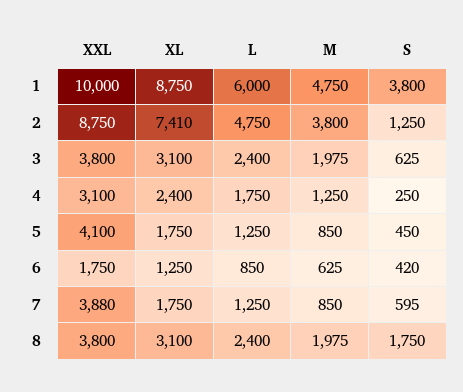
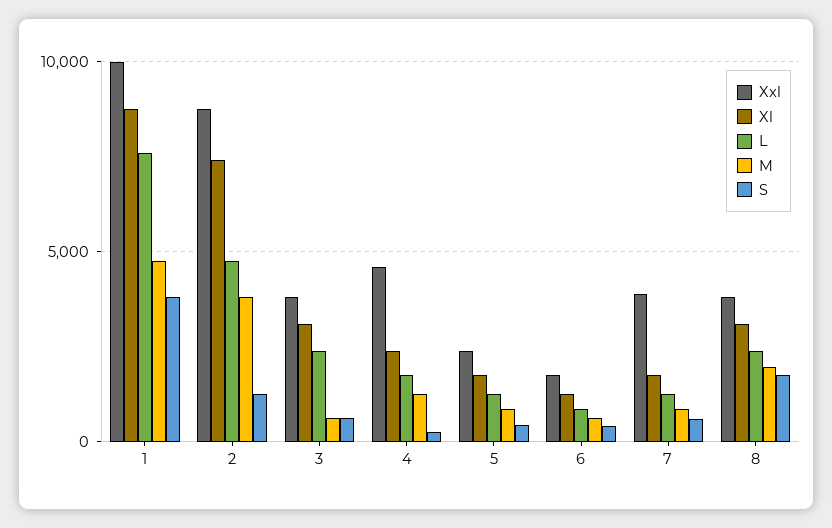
L, 1: 6000 -> 7500
M, 3: 1975 -> 500
XXL, 4: 3100 -> 4500
XXL, 5: 4100 -> 2500

